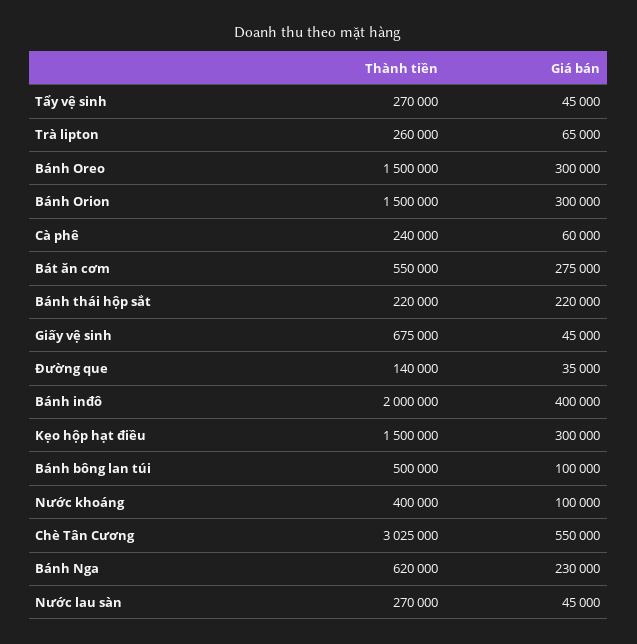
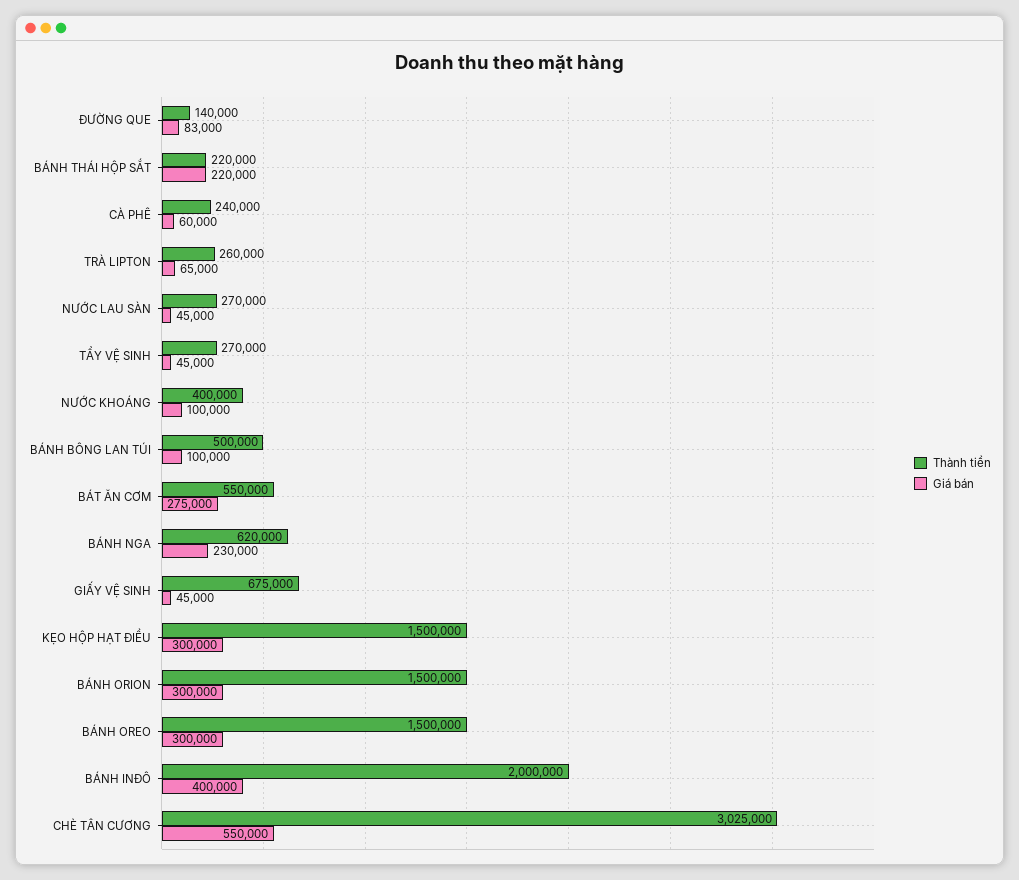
Giá bán, Đường que: 35000 -> 83000

